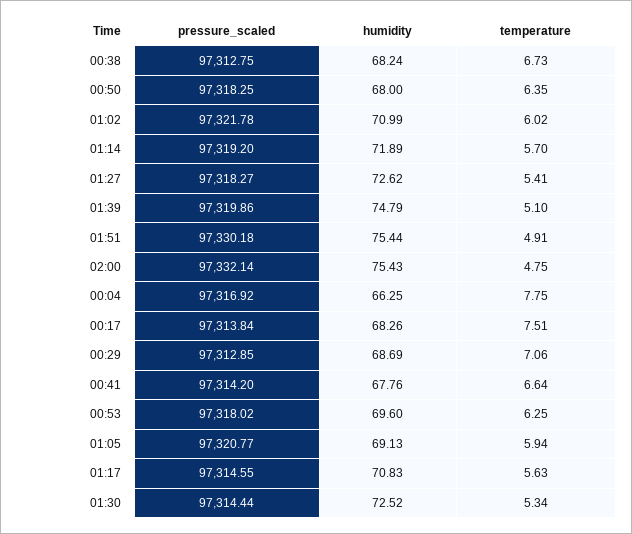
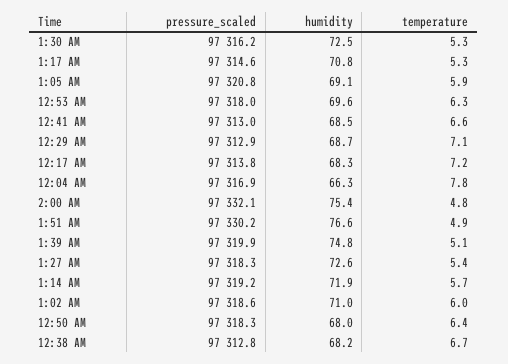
pressure_scaled, 01:02: 97321.78 -> 97318.6
humidity, 01:51: 75.44 -> 76.6
temperature, 00:17: 7.51 -> 7.2
pressure_scaled, 00:41: 97314.2 -> 97313
humidity, 00:41: 67.76 -> 68.5
temperature, 01:17: 5.63 -> 5.3
pressure_scaled, 01:30: 97314.44 -> 97316.2

